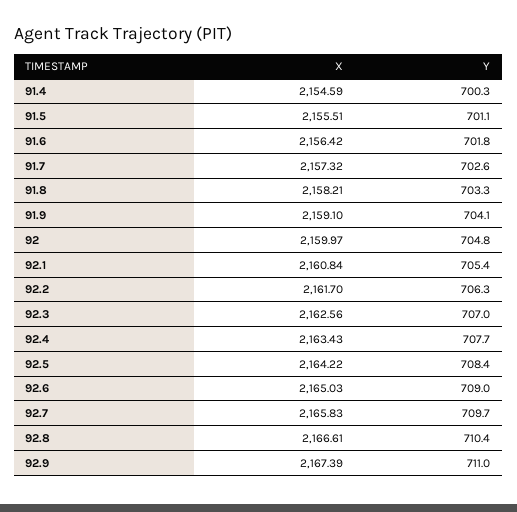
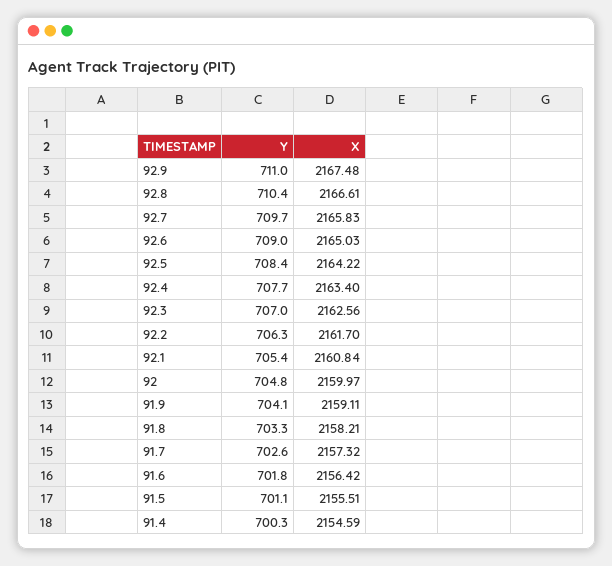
X, 91.9: 2159.1 -> 2159.11
X, 92.4: 2163.43 -> 2163.4
X, 92.9: 2167.39 -> 2167.48

